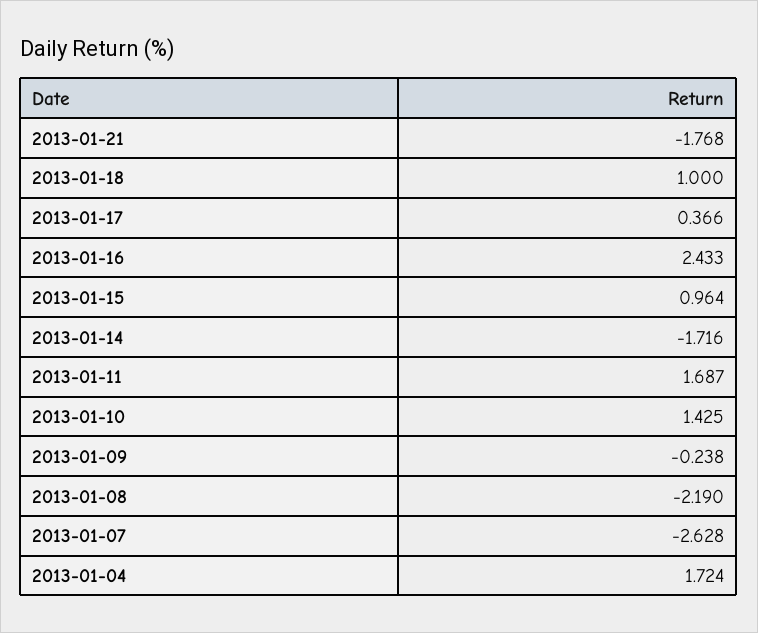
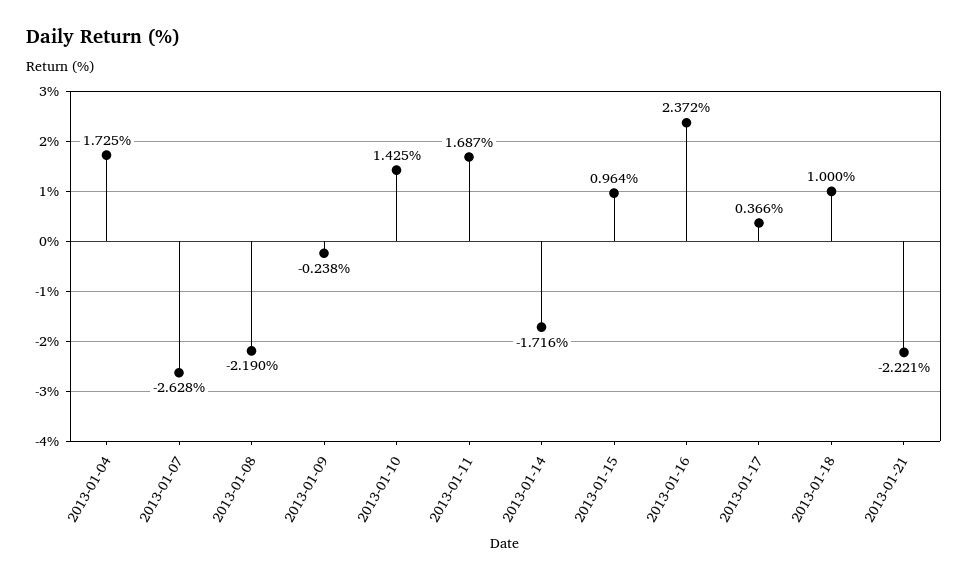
2013-01-21: -1.768 -> -2.221
2013-01-16: 2.433 -> 2.372
2013-01-04: 1.724 -> 1.725

